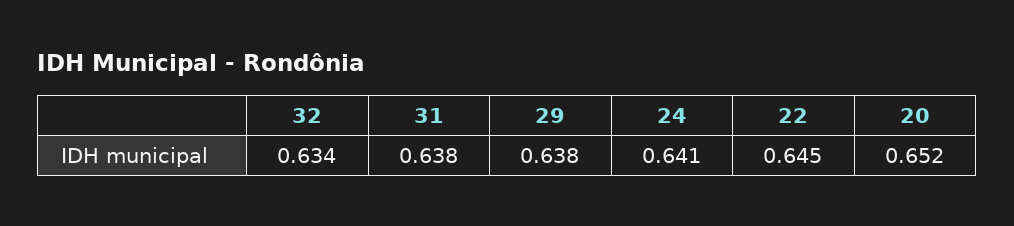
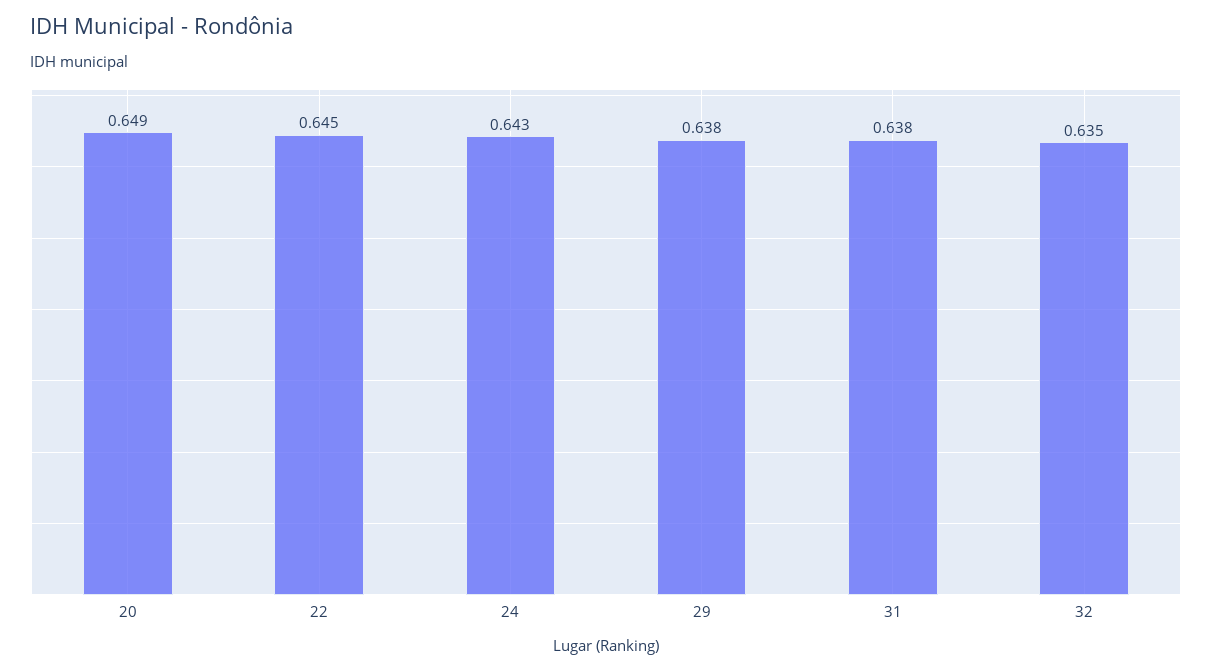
32: 0.634 -> 0.635
24: 0.641 -> 0.643
20: 0.652 -> 0.649

